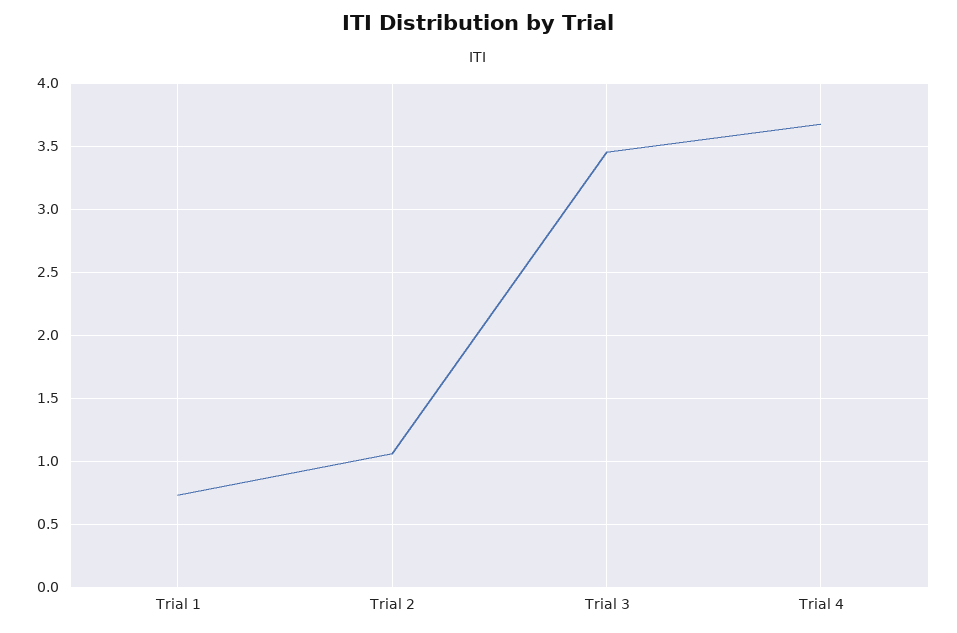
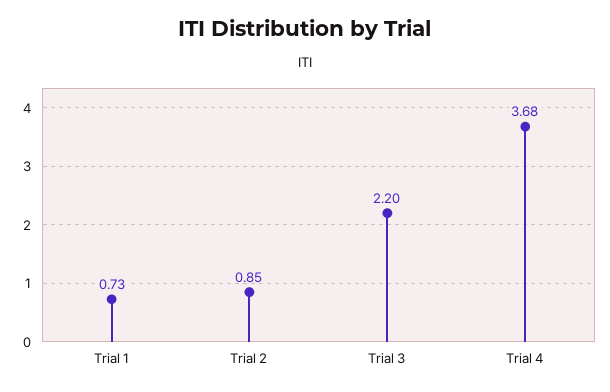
Trial 2: 1.05 -> 0.85
Trial 3: 3.45 -> 2.2

